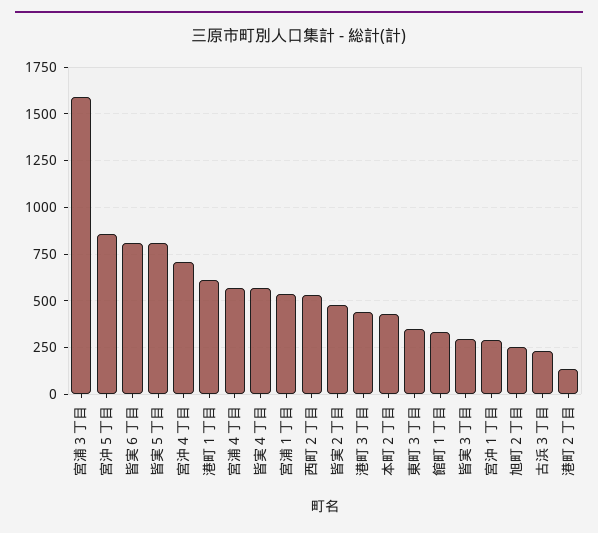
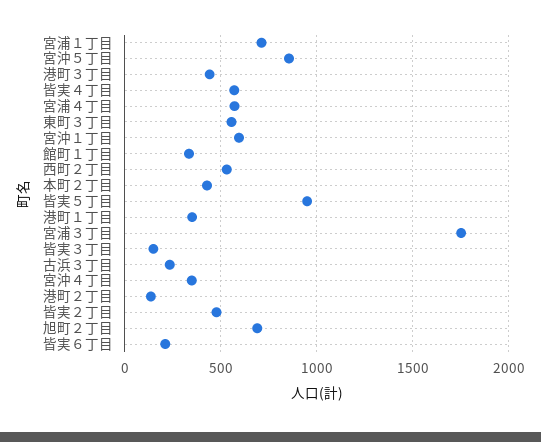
宮浦３丁目: 1600 -> 1750
皆実６丁目: 800 -> 200
皆実５丁目: 800 -> 950
宮沖４丁目: 700 -> 350
港町１丁目: 600 -> 350
宮浦１丁目: 550 -> 700
東町３丁目: 350 -> 550
皆実３丁目: 300 -> 150
宮沖１丁目: 300 -> 600
旭町２丁目: 250 -> 700

